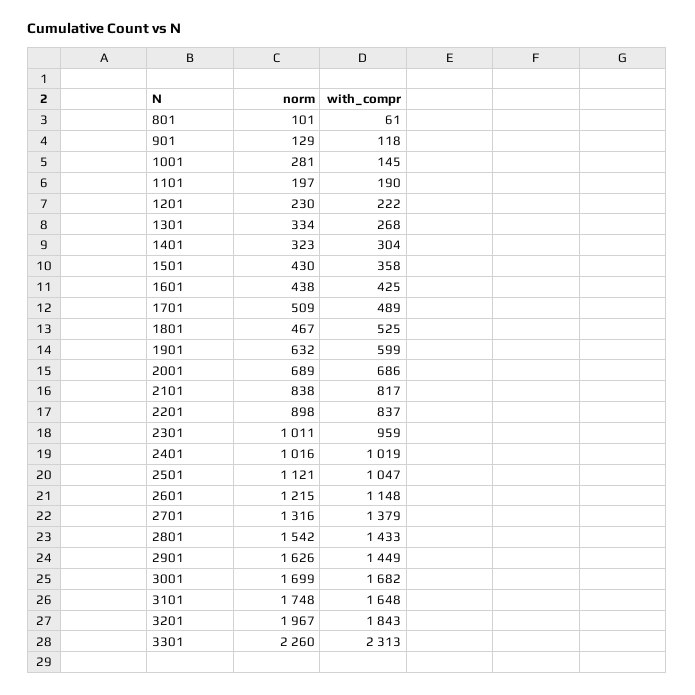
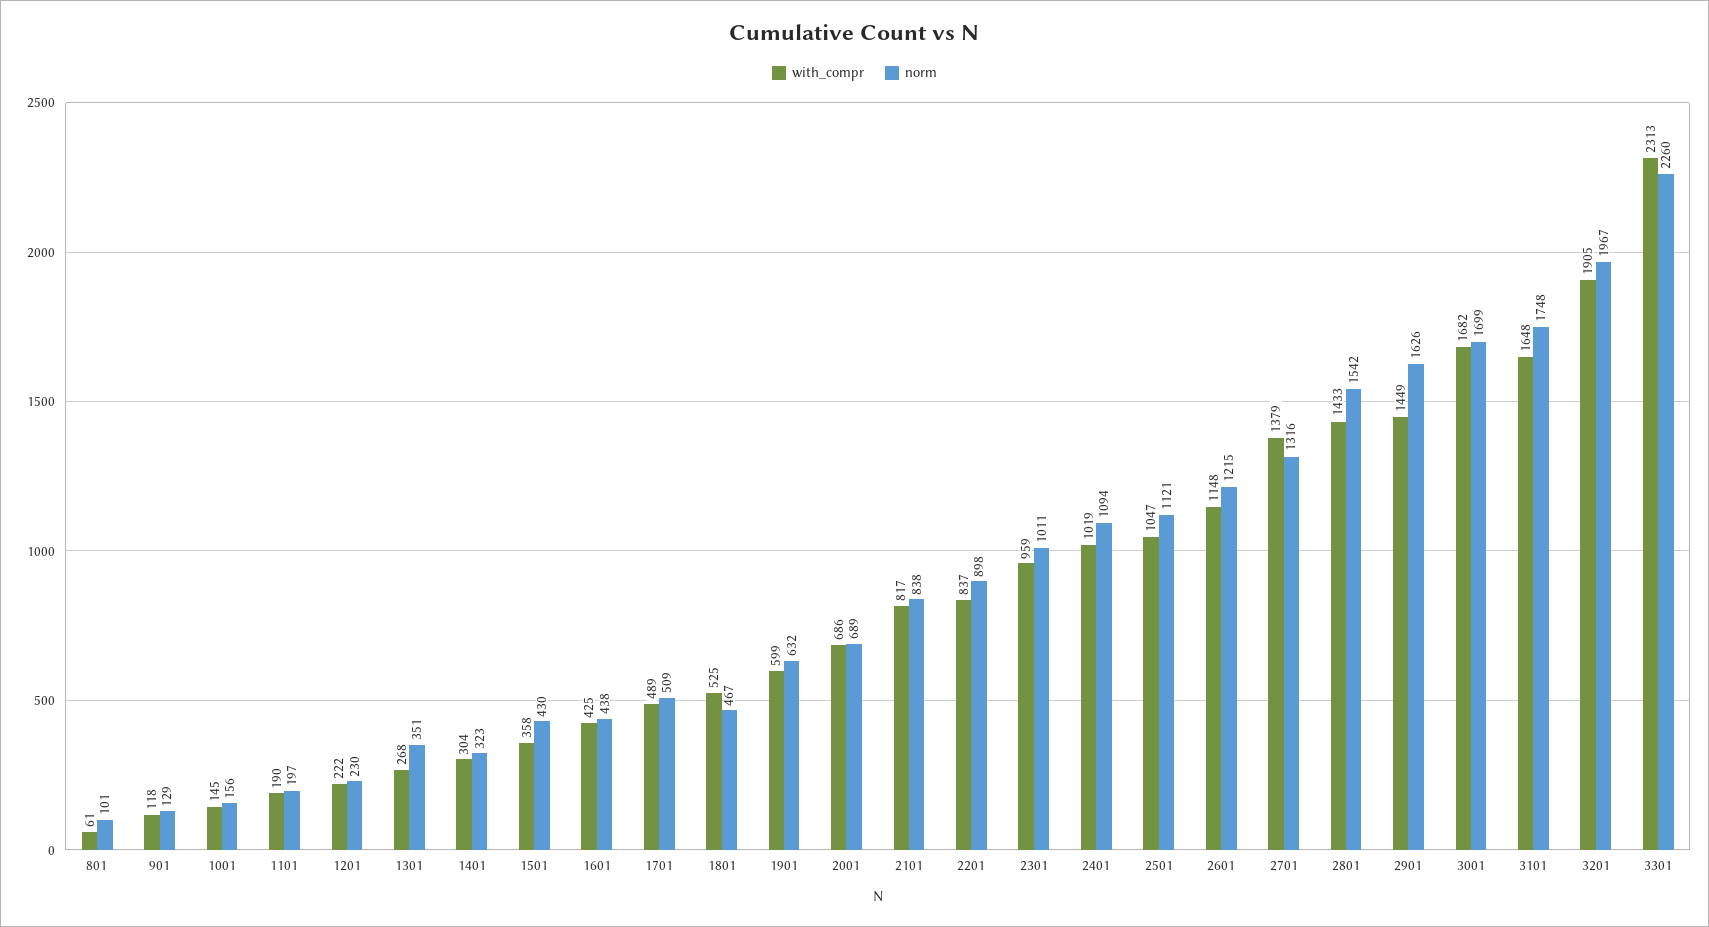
norm, 1001: 281 -> 156
norm, 1301: 334 -> 351
norm, 2401: 1016 -> 1094
with_compr, 3201: 1843 -> 1905

